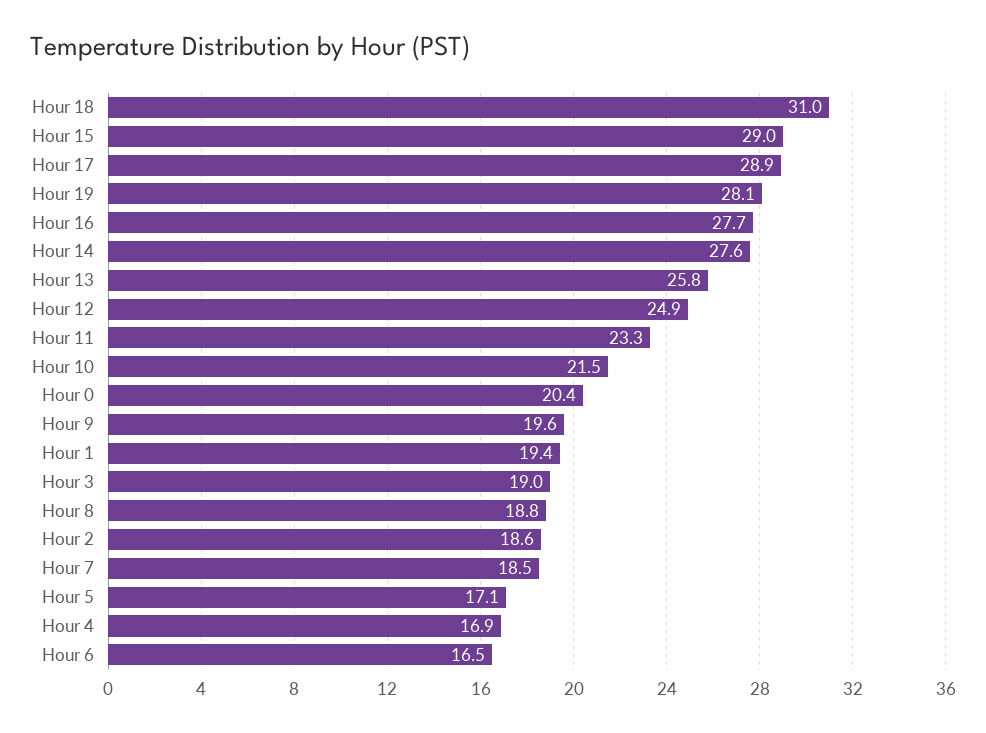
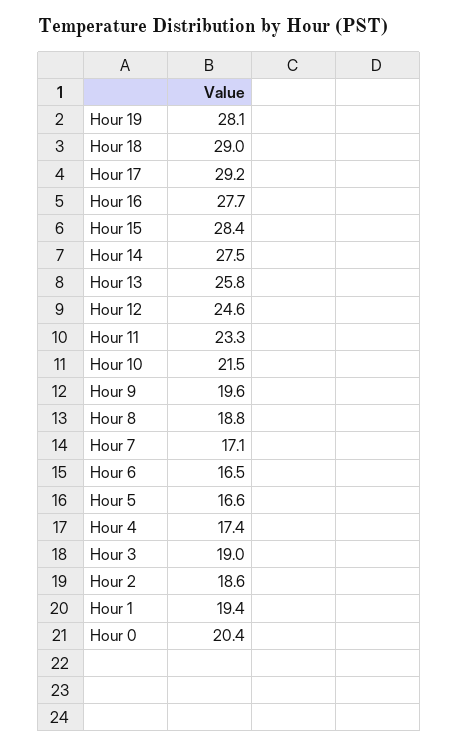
Hour 18: 31 -> 29
Hour 15: 29 -> 28.4
Hour 17: 28.9 -> 29.2
Hour 14: 27.6 -> 27.5
Hour 12: 24.9 -> 24.6
Hour 7: 18.5 -> 17.1
Hour 5: 17.1 -> 16.6
Hour 4: 16.9 -> 17.4

